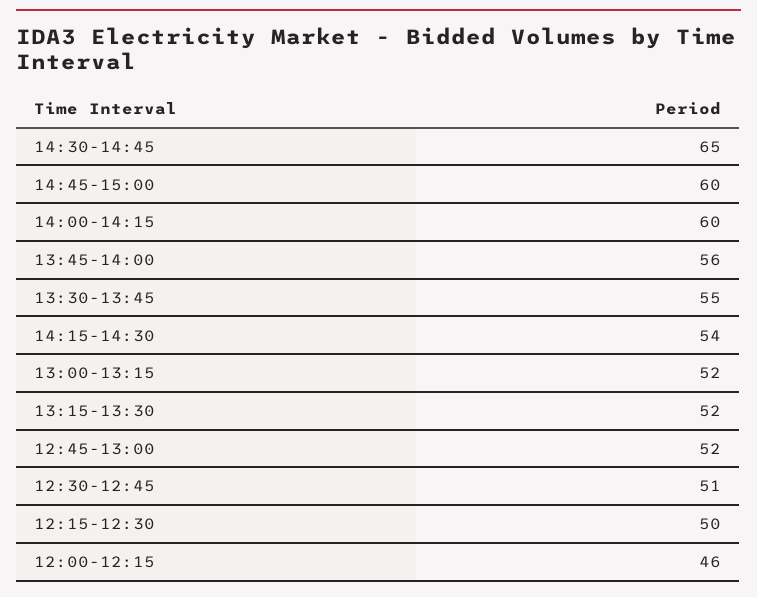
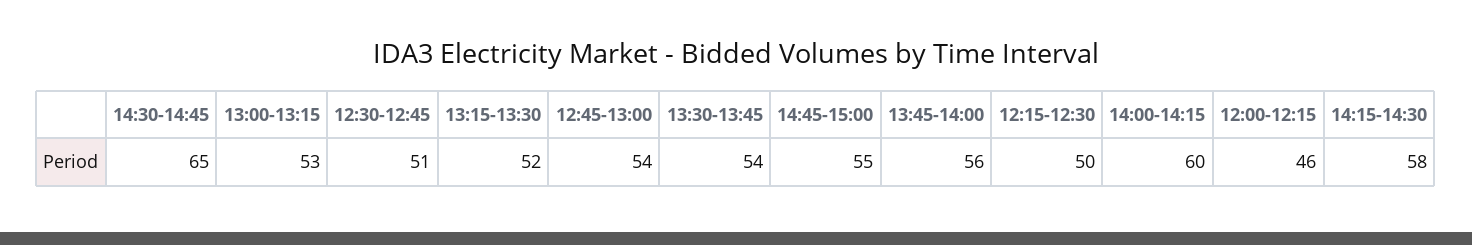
14:45-15:00: 60 -> 55
13:30-13:45: 55 -> 54
14:15-14:30: 54 -> 58
13:00-13:15: 52 -> 53
12:45-13:00: 52 -> 54

